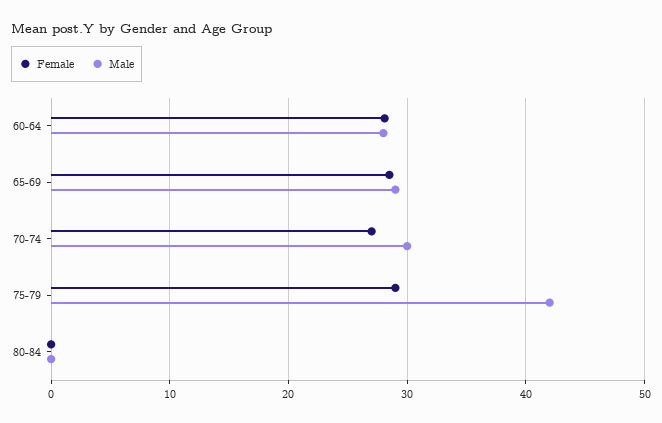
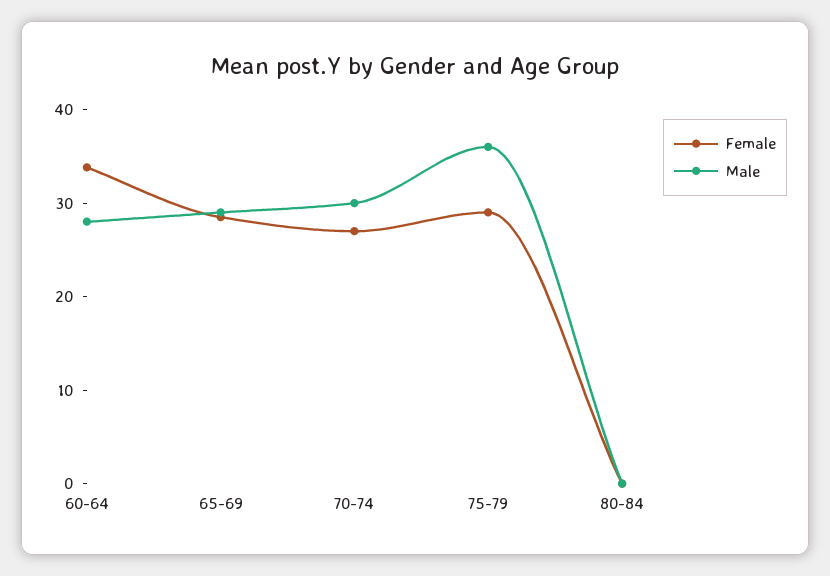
Female, 60-64: 28 -> 34
Male, 75-79: 42 -> 36

